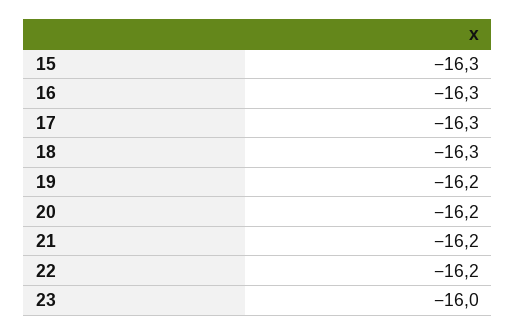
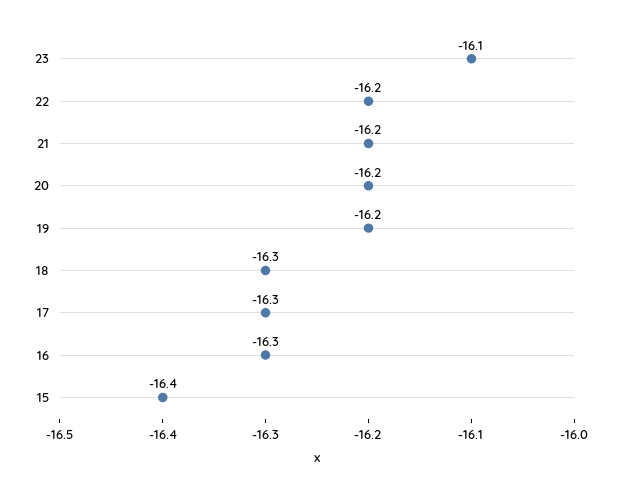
15: -16.3 -> -16.4
23: -16 -> -16.1

